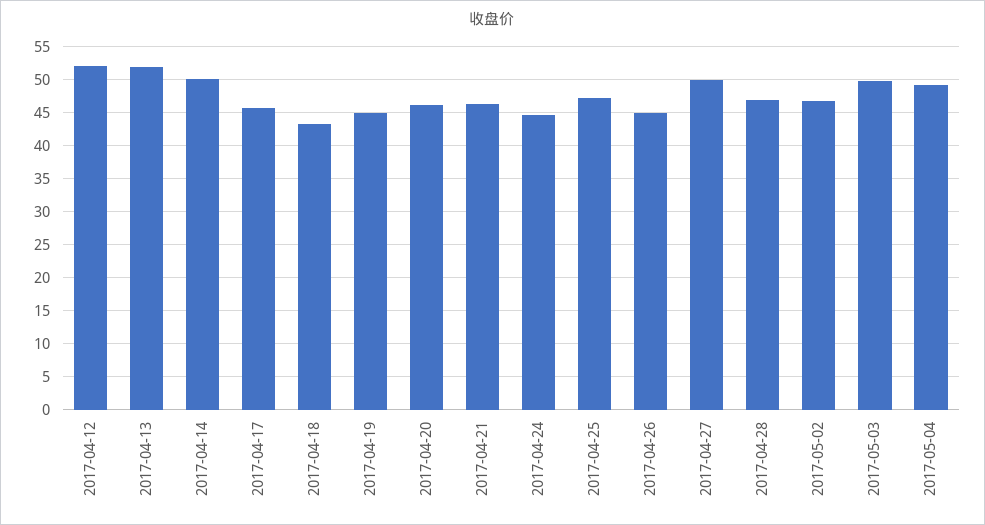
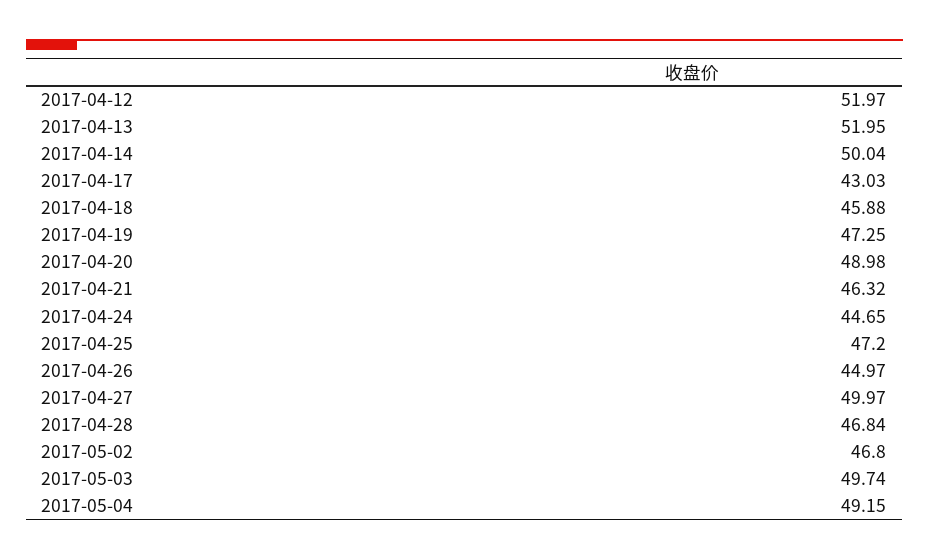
2017-04-17: 46 -> 43.03
2017-04-18: 43 -> 45.88
2017-04-19: 45 -> 47.25
2017-04-20: 46 -> 48.98

